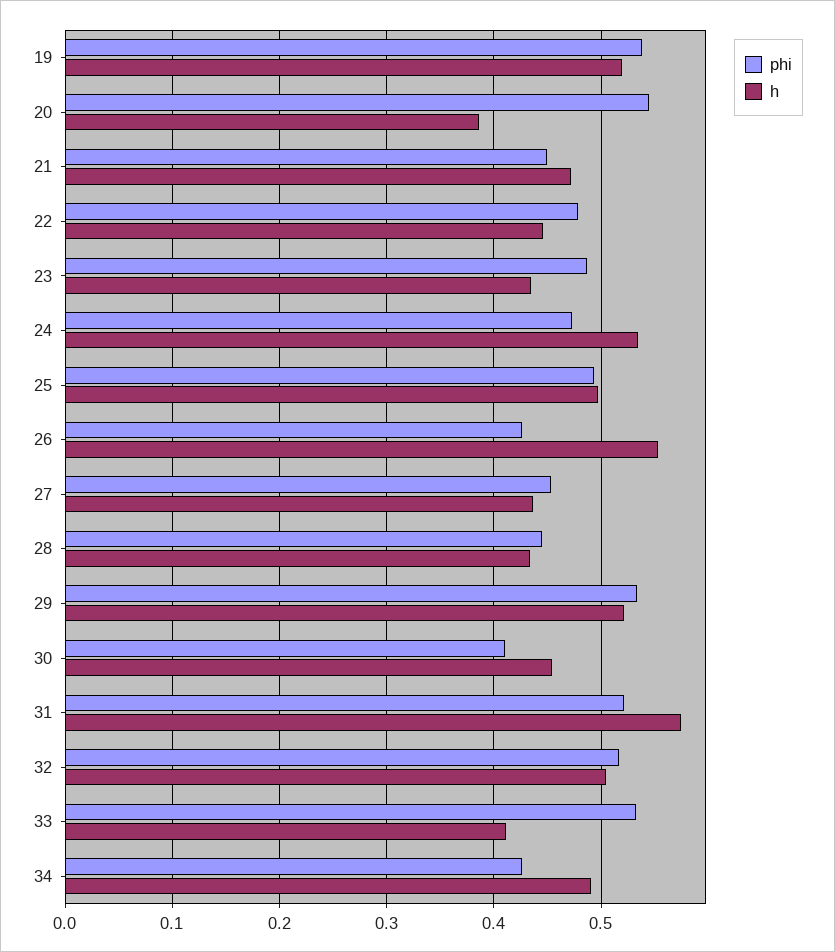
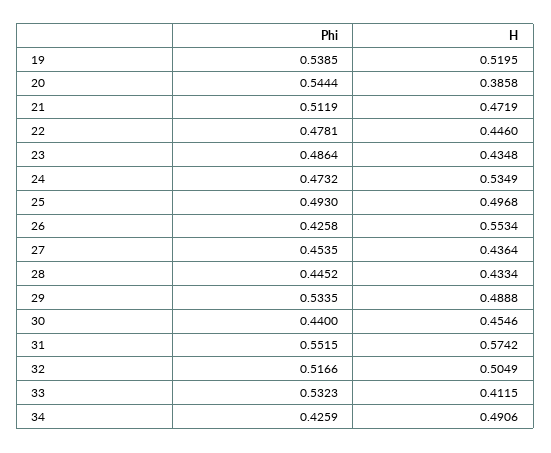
phi, 21: 0.45 -> 0.5119
h, 29: 0.52 -> 0.4888
phi, 30: 0.41 -> 0.44
phi, 31: 0.52 -> 0.5515

